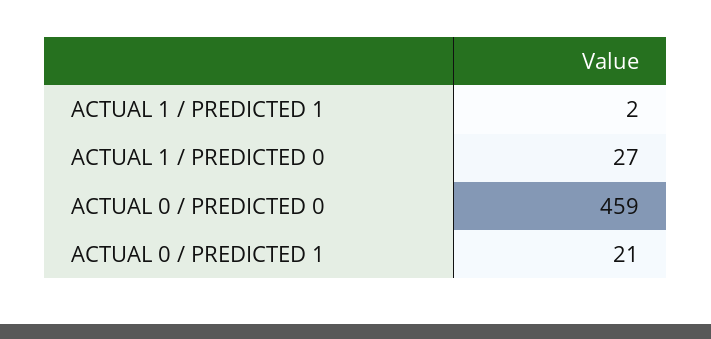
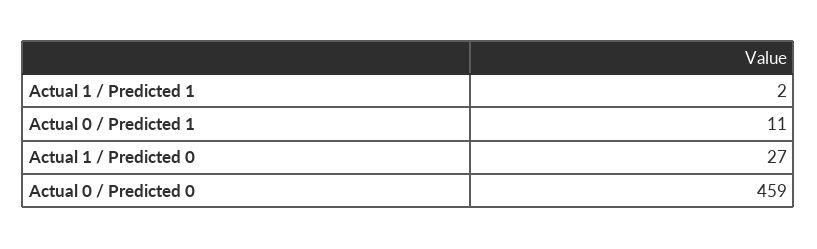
ACTUAL 0 / PREDICTED 1: 21 -> 11

